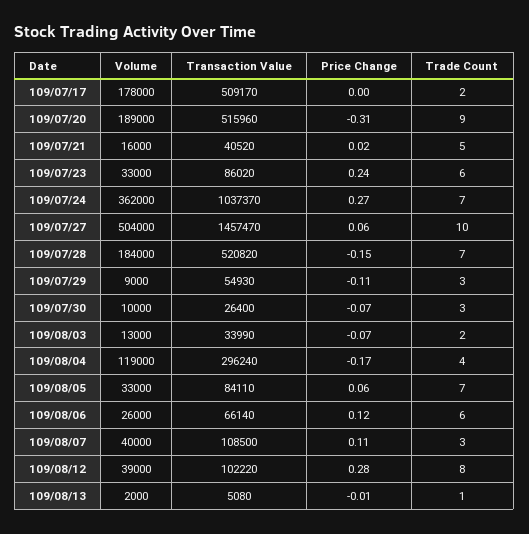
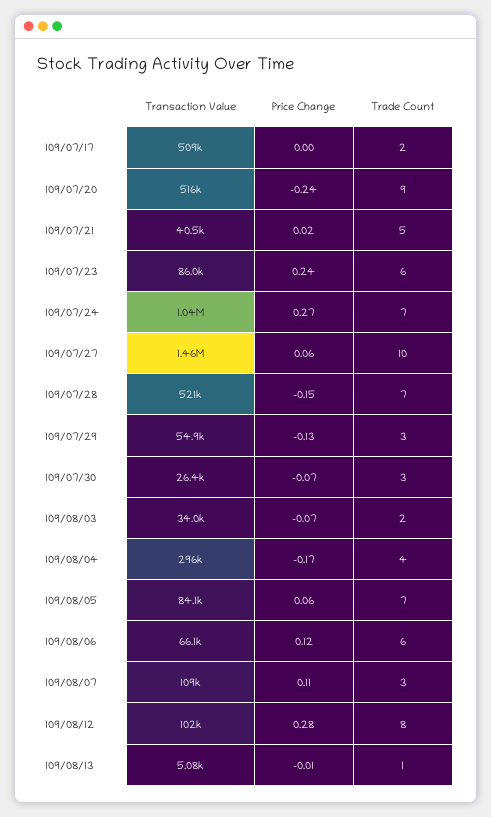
Volume, 109/07/17: 178000 -> none
Volume, 109/07/20: 189000 -> none
Price Change, 109/07/20: -0.31 -> -0.24
Volume, 109/07/21: 16000 -> none
Volume, 109/07/23: 33000 -> none
Volume, 109/07/24: 362000 -> none
Volume, 109/07/27: 504000 -> none
Volume, 109/07/28: 184000 -> none
Volume, 109/07/29: 9000 -> none
Price Change, 109/07/29: -0.11 -> -0.13
Volume, 109/07/30: 10000 -> none
Volume, 109/08/03: 13000 -> none
Volume, 109/08/04: 119000 -> none
Volume, 109/08/05: 33000 -> none
Volume, 109/08/06: 26000 -> none
Volume, 109/08/07: 40000 -> none
Volume, 109/08/12: 39000 -> none
Volume, 109/08/13: 2000 -> none

